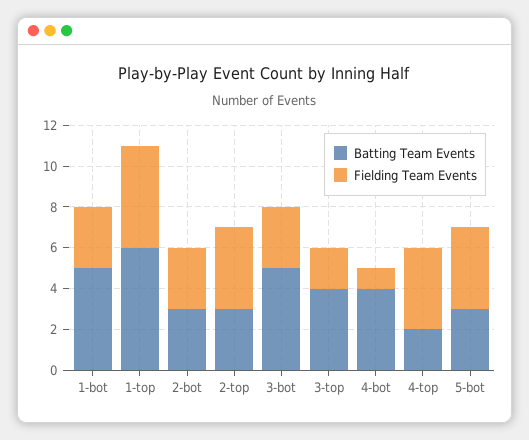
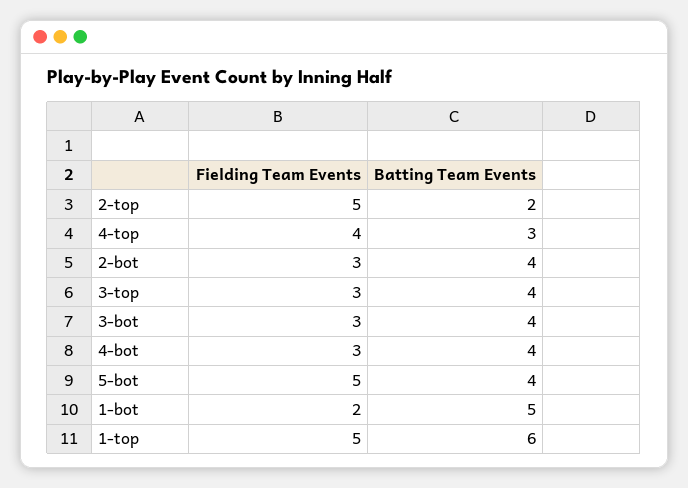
Fielding Team Events, 1-bot: 3 -> 2
Batting Team Events, 2-bot: 3 -> 4
Batting Team Events, 2-top: 3 -> 2
Fielding Team Events, 2-top: 4 -> 5
Batting Team Events, 3-bot: 5 -> 4
Fielding Team Events, 3-top: 2 -> 3
Fielding Team Events, 4-bot: 1 -> 3
Batting Team Events, 4-top: 2 -> 3
Batting Team Events, 5-bot: 3 -> 4
Fielding Team Events, 5-bot: 4 -> 5

